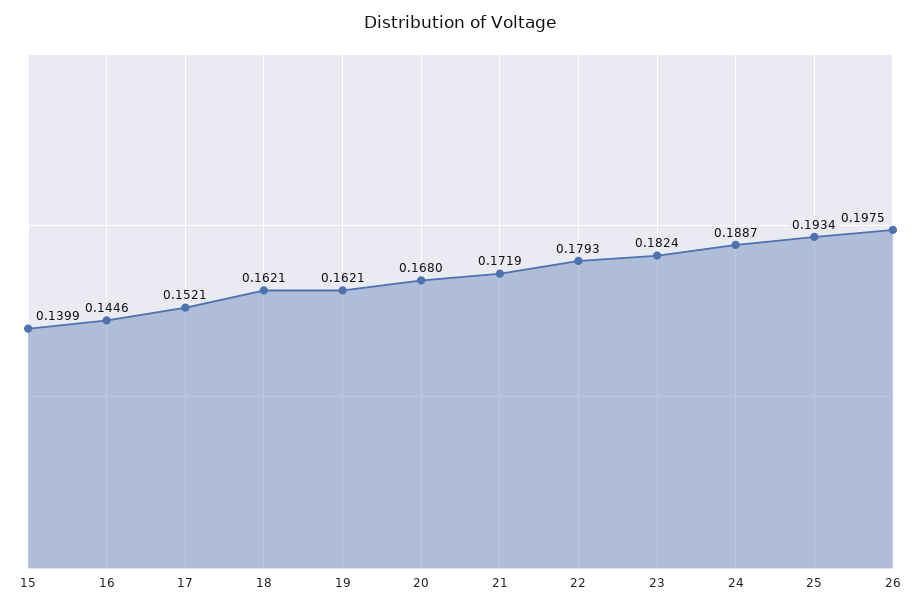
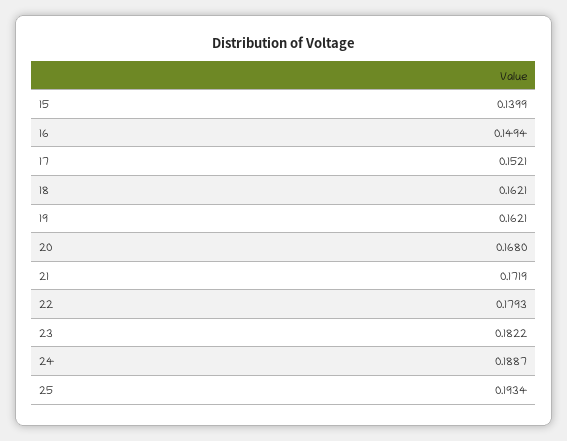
16: 0.1446 -> 0.1494
23: 0.1824 -> 0.1822
26: 0.1975 -> none

